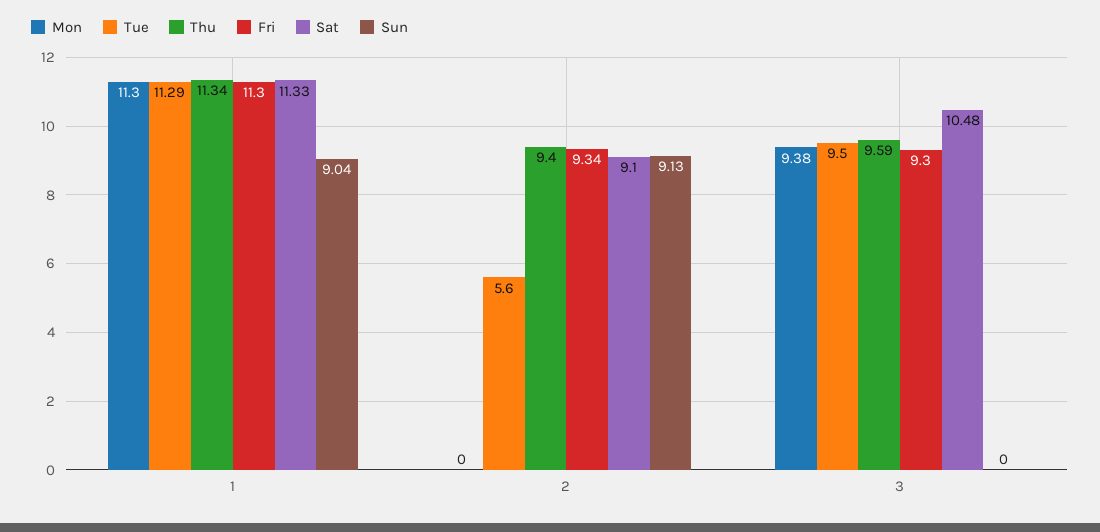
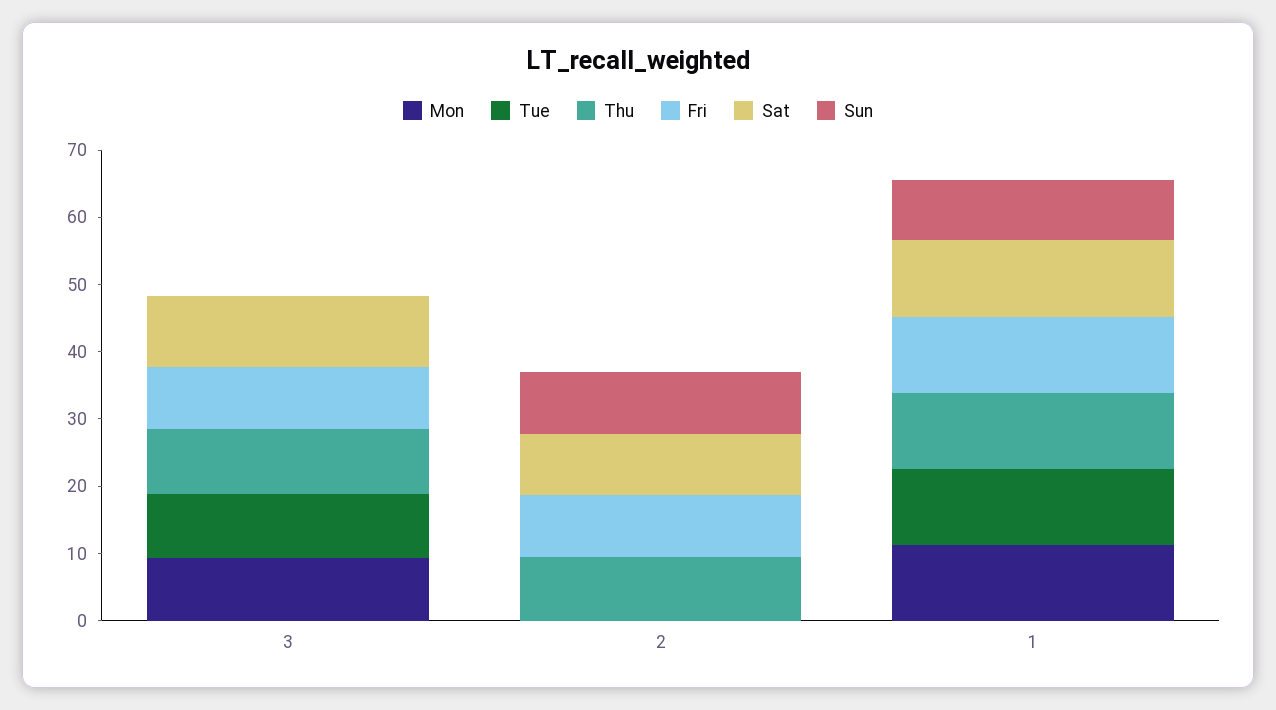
Tue, 2: 5.6 -> 0

